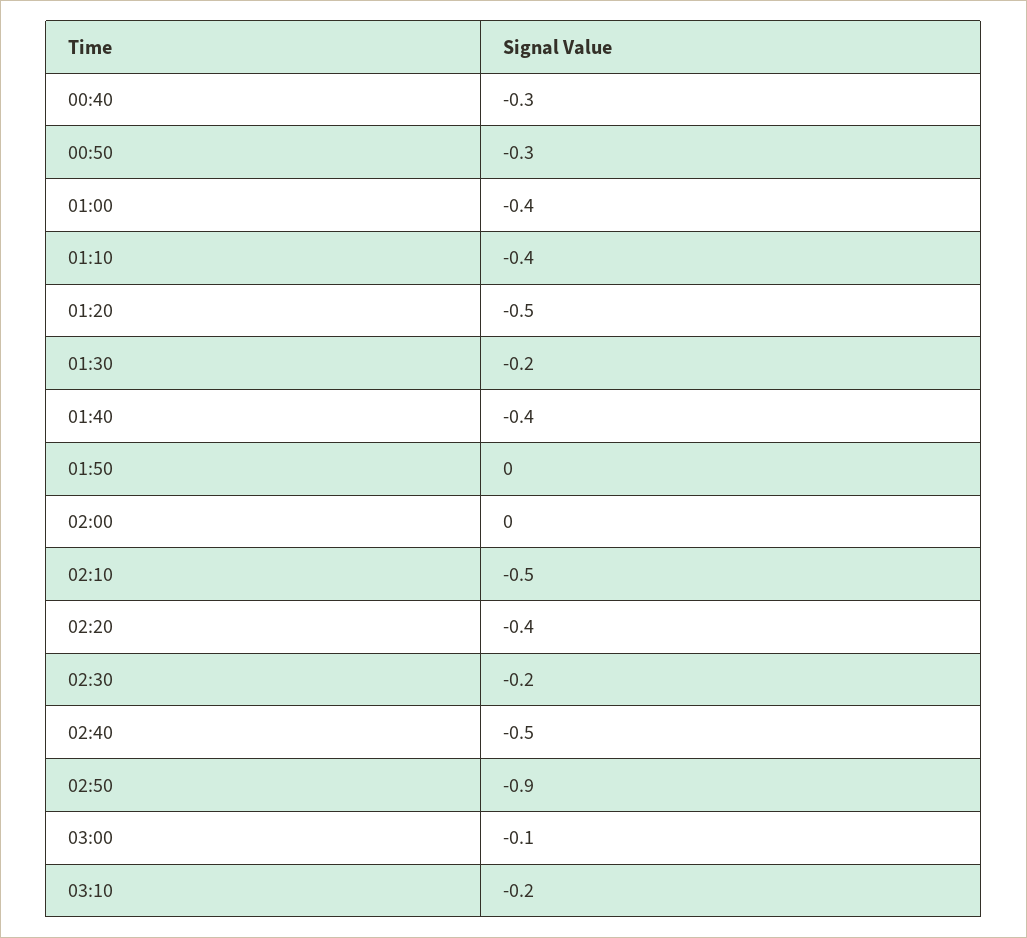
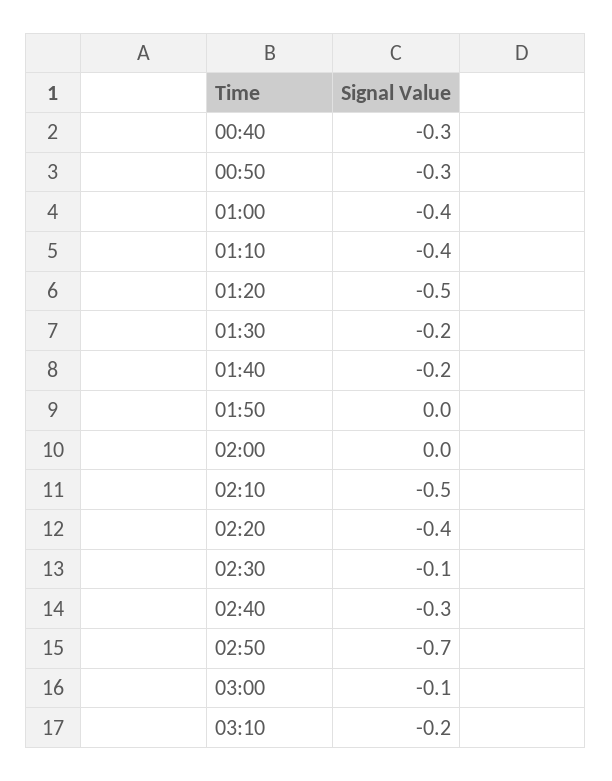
01:40: -0.4 -> -0.2
02:30: -0.2 -> -0.1
02:40: -0.5 -> -0.3
02:50: -0.9 -> -0.7

